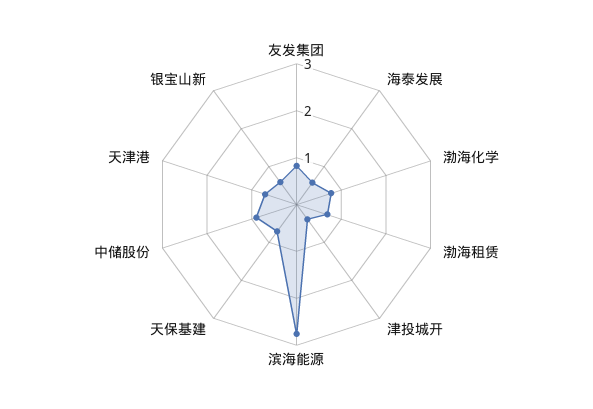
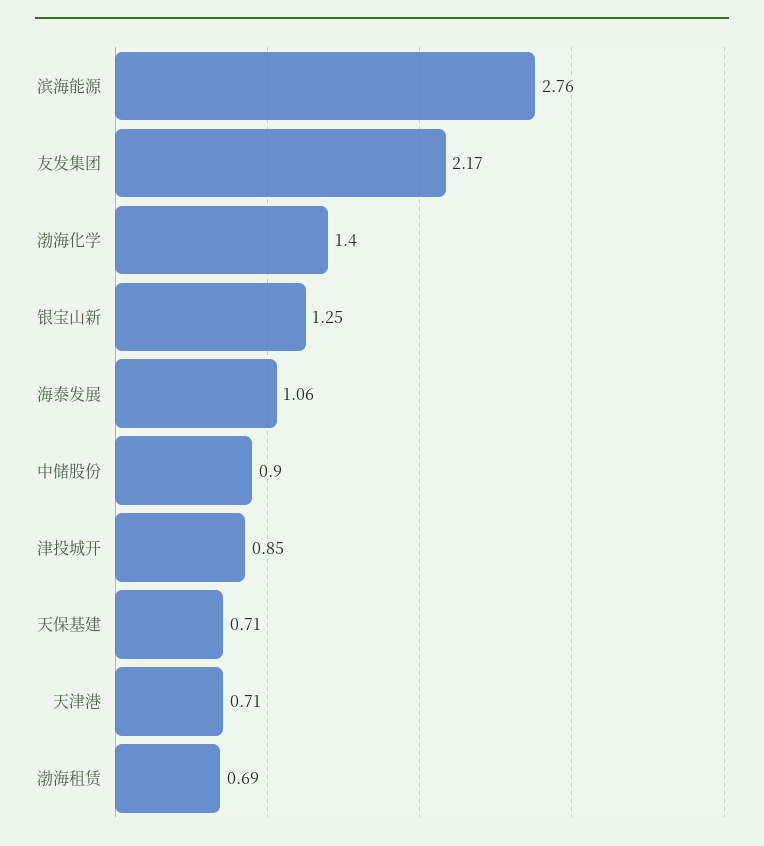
友发集团: 0.8 -> 2.17
海泰发展: 0.6 -> 1.06
渤海化学: 0.8 -> 1.4
津投城开: 0.4 -> 0.85
银宝山新: 0.6 -> 1.25

